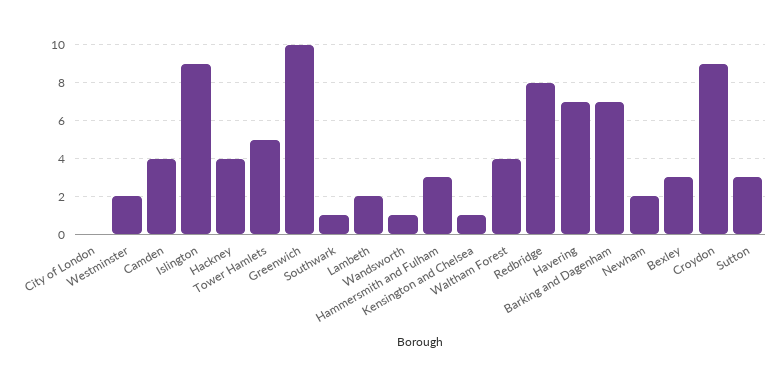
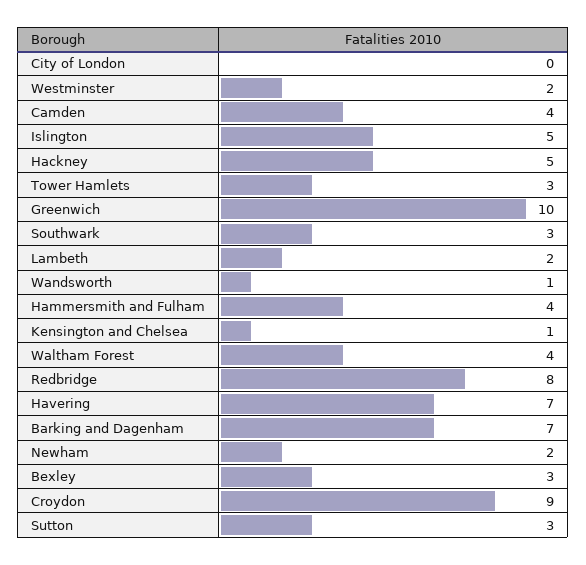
Islington: 9 -> 5
Hackney: 4 -> 5
Tower Hamlets: 5 -> 3
Southwark: 1 -> 3
Hammersmith and Fulham: 3 -> 4

